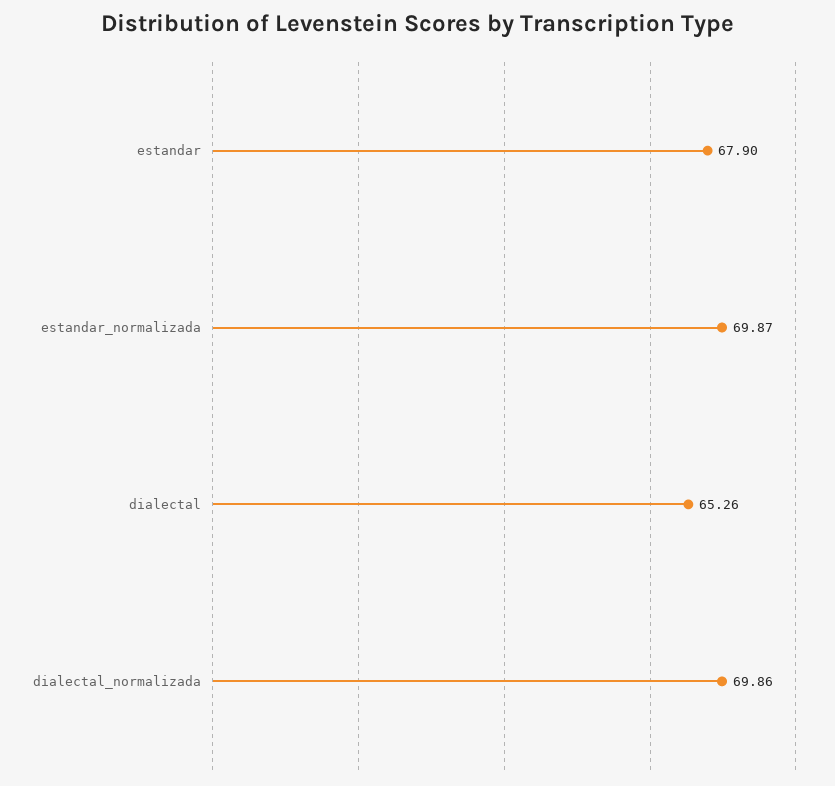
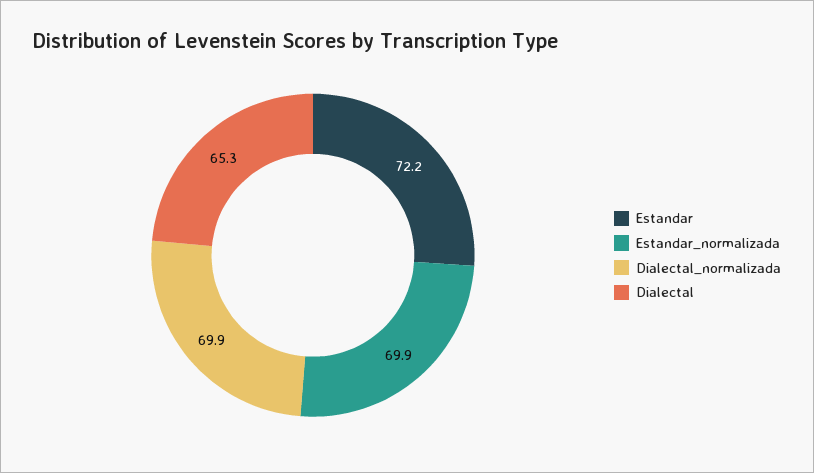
estandar: 67.9 -> 72.2

